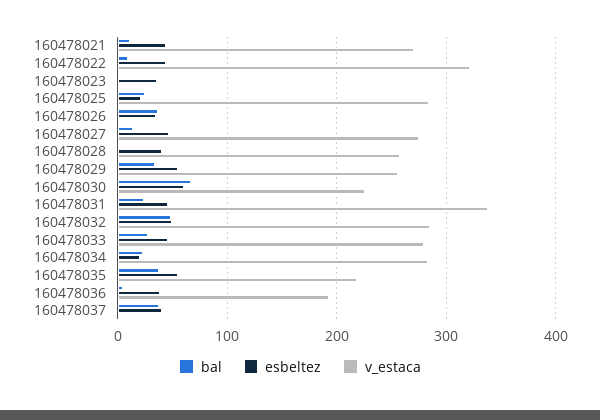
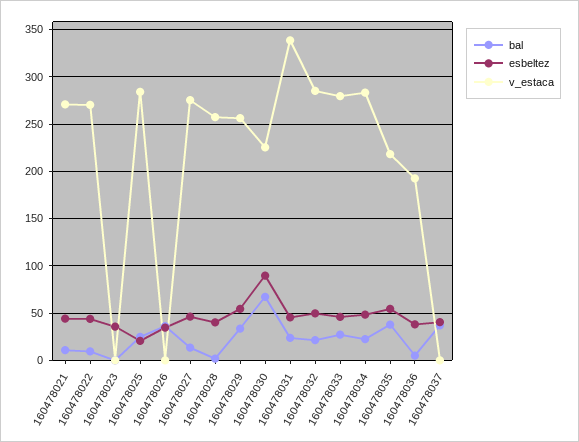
v_estaca, 160478022: 320 -> 270
esbeltez, 160478030: 60 -> 90
bal, 160478032: 50 -> 20
esbeltez, 160478034: 20 -> 50

